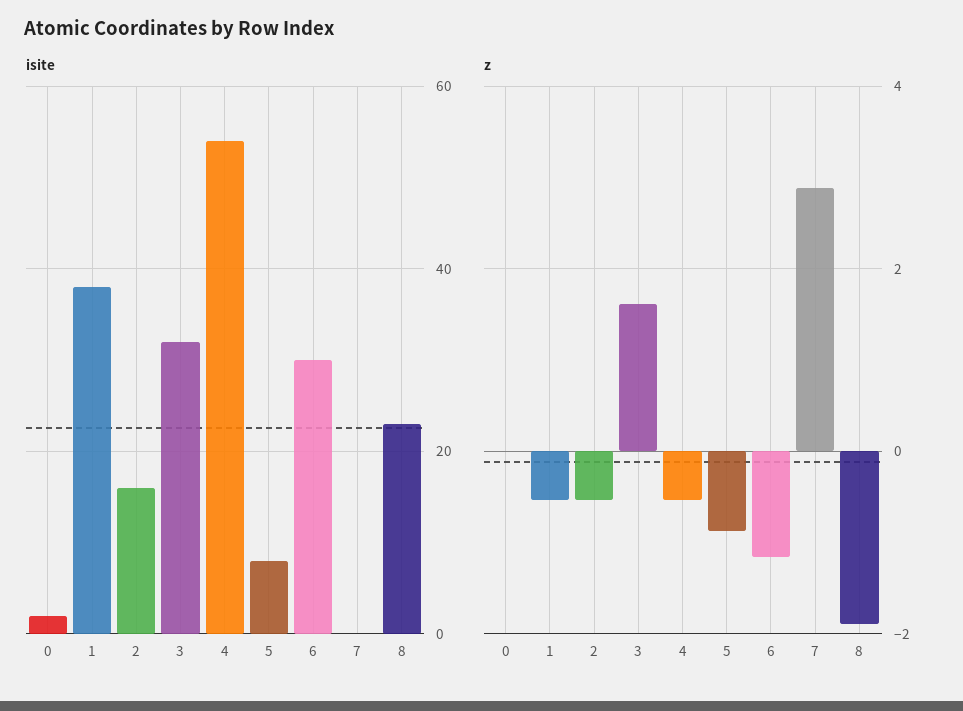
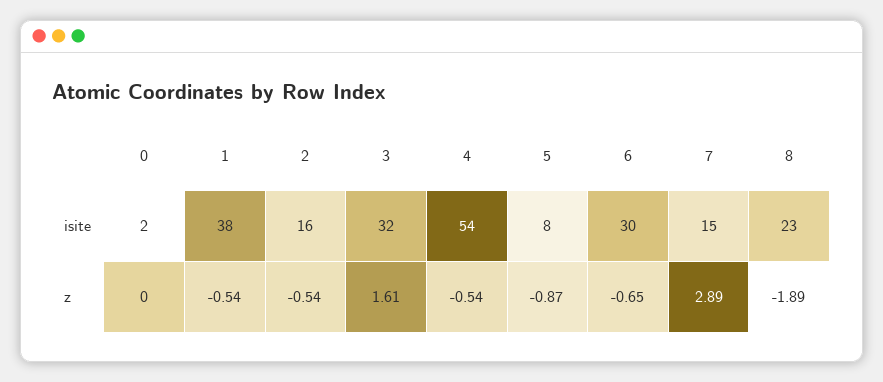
isite, 7: 0 -> 15
z, 6: -1.2 -> -0.65

